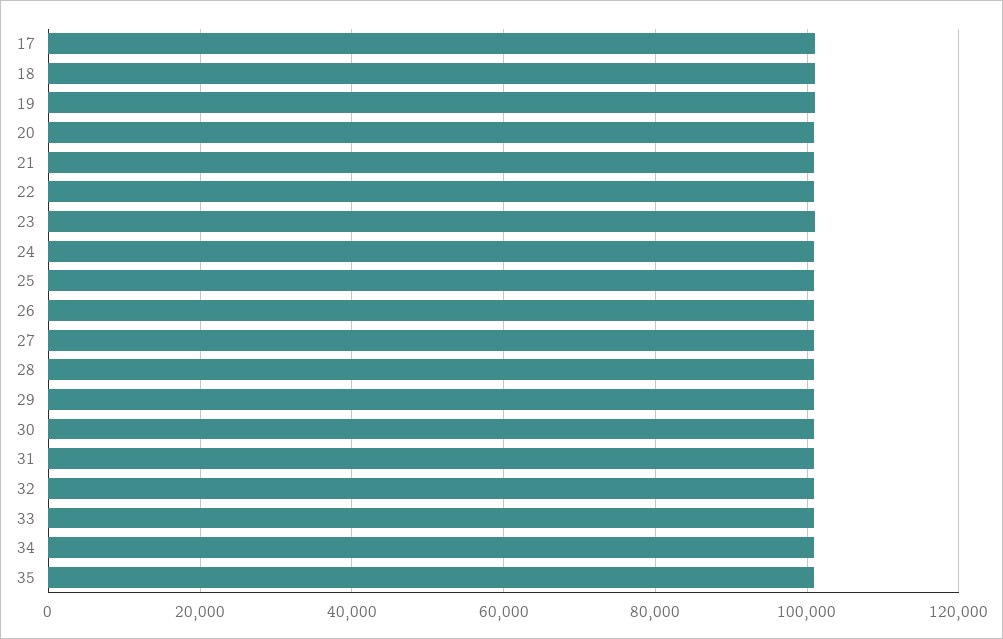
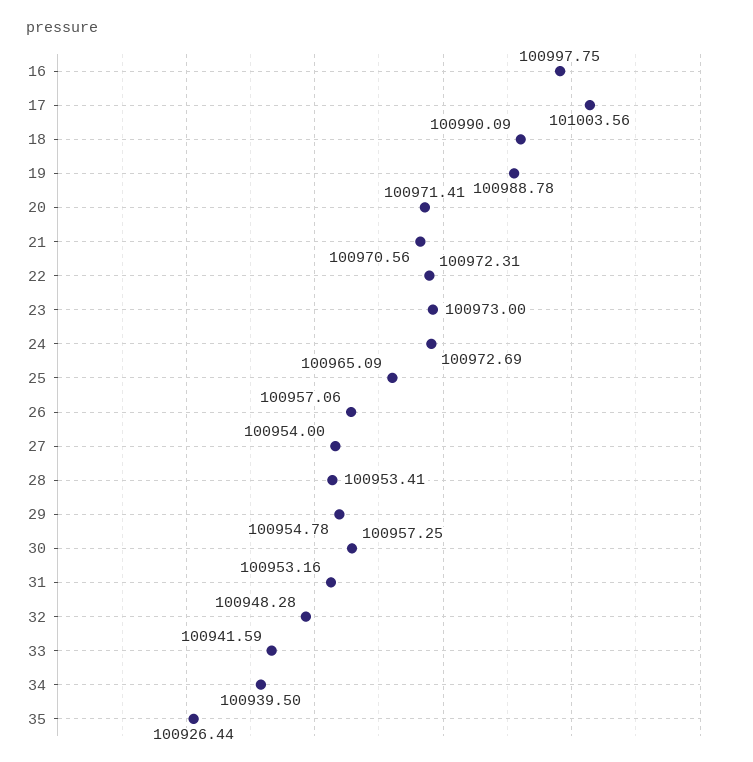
16: none -> 100997.75

